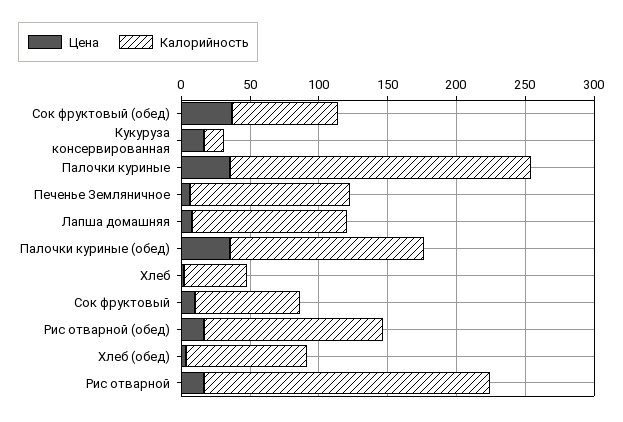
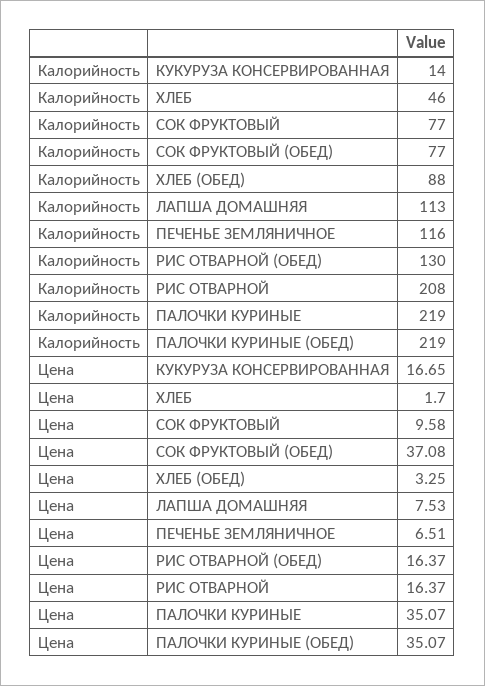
Калорийность, Палочки куриные (обед): 140 -> 219

